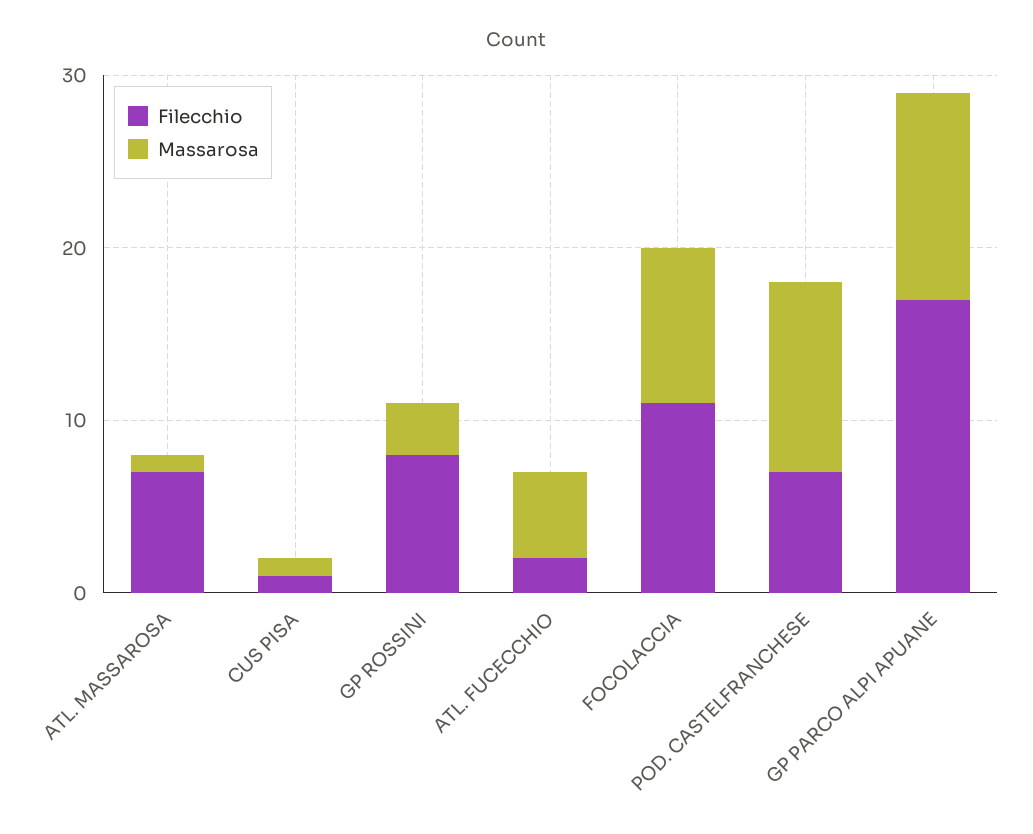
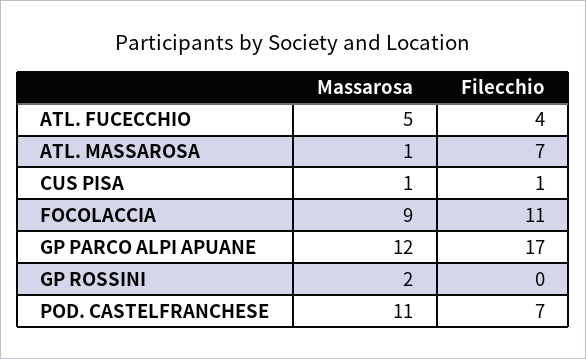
Filecchio, GP ROSSINI: 8 -> 0
Massarosa, GP ROSSINI: 3 -> 2
Filecchio, ATL. FUCECCHIO: 2 -> 4

